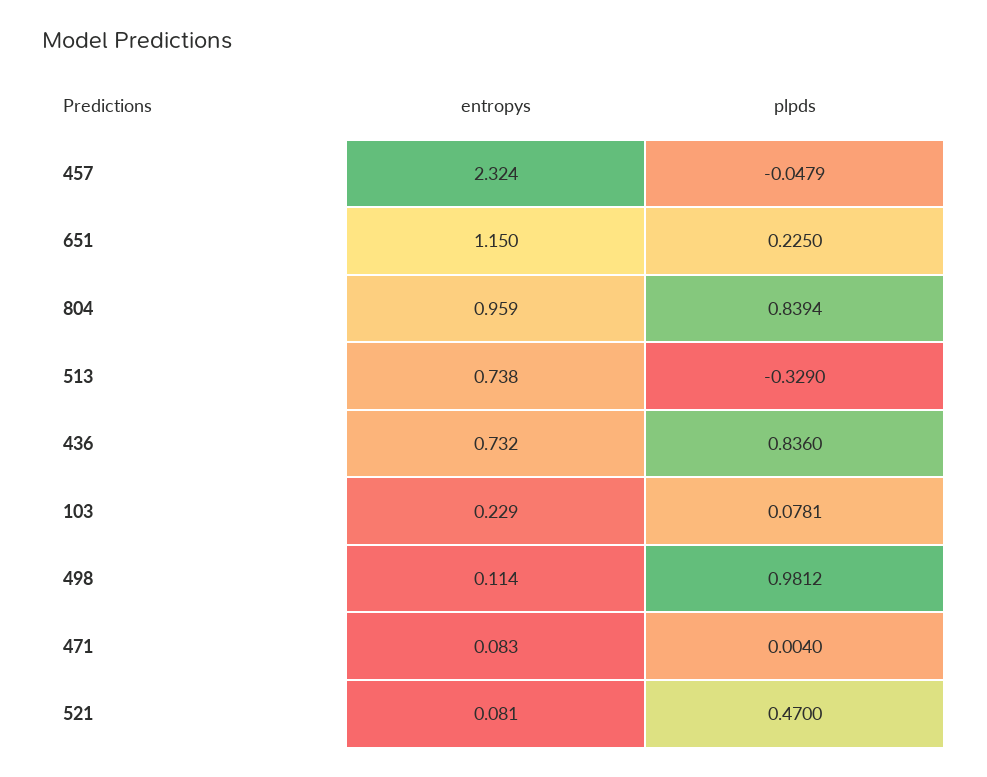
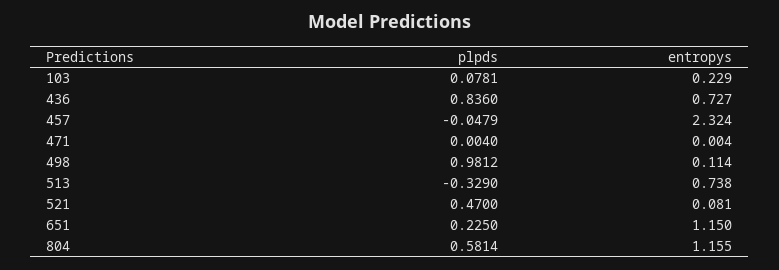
entropys, 804: 0.959 -> 1.155
plpds, 804: 0.8394 -> 0.5814
entropys, 436: 0.732 -> 0.727
entropys, 471: 0.083 -> 0.004

